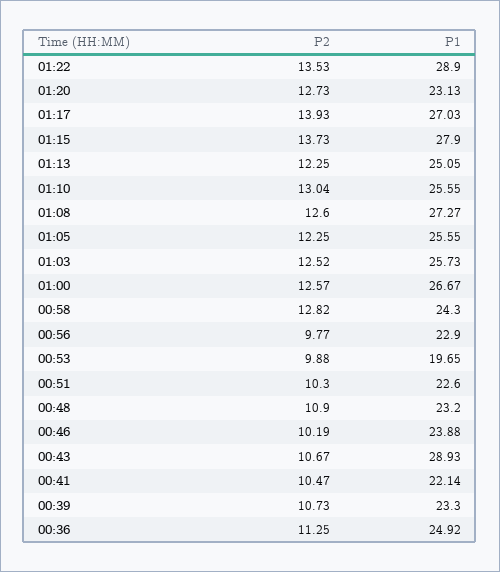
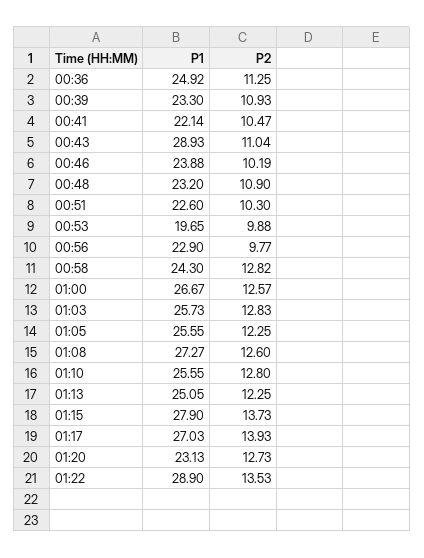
P2, 01:10: 13.04 -> 12.8
P2, 01:03: 12.52 -> 12.83
P2, 00:43: 10.67 -> 11.04
P2, 00:39: 10.73 -> 10.93

